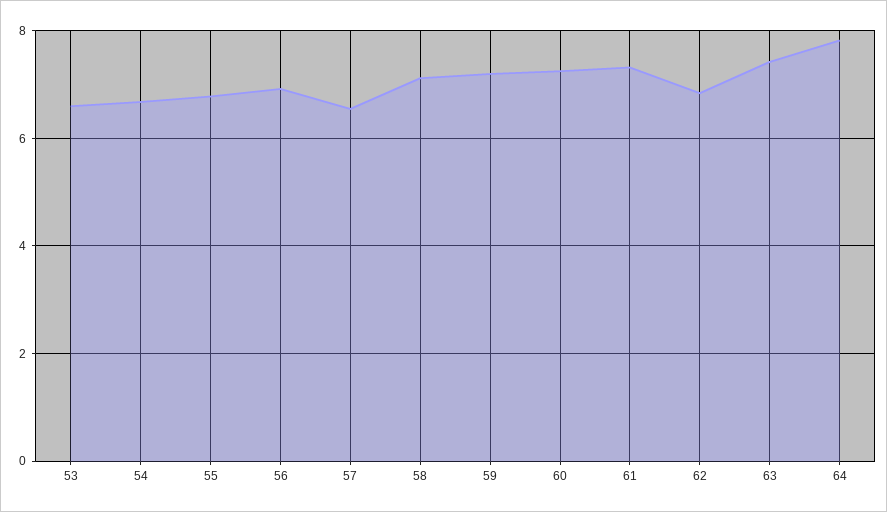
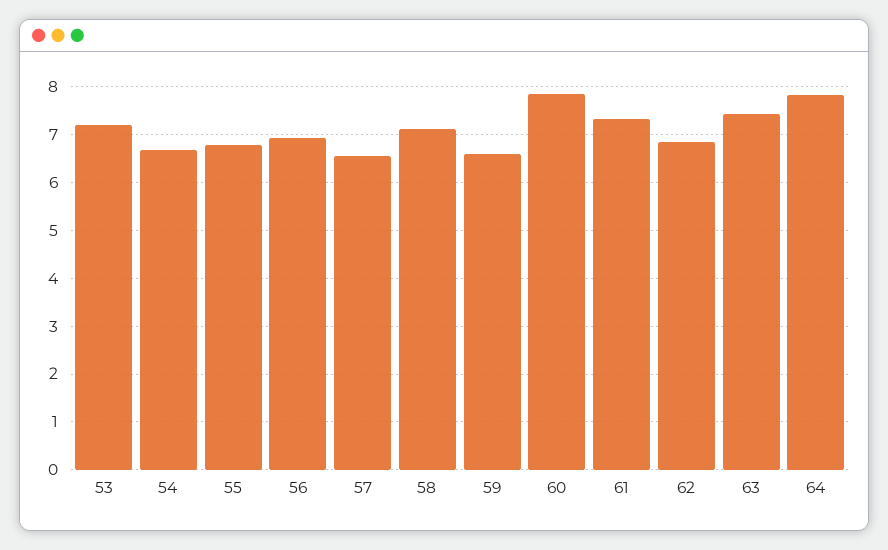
53: 6.6 -> 7.2
59: 7.2 -> 6.6
60: 7.2 -> 7.8

